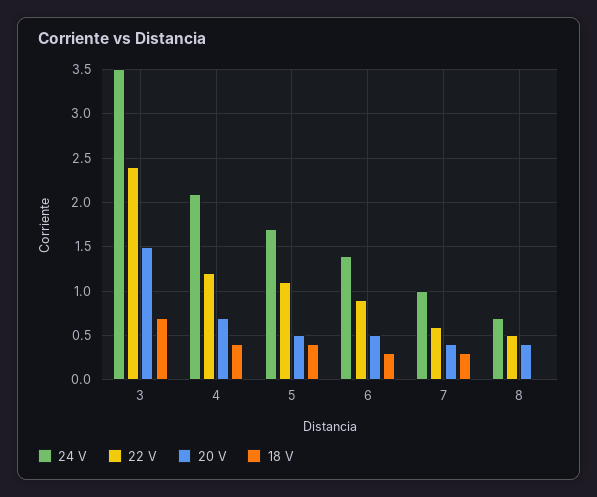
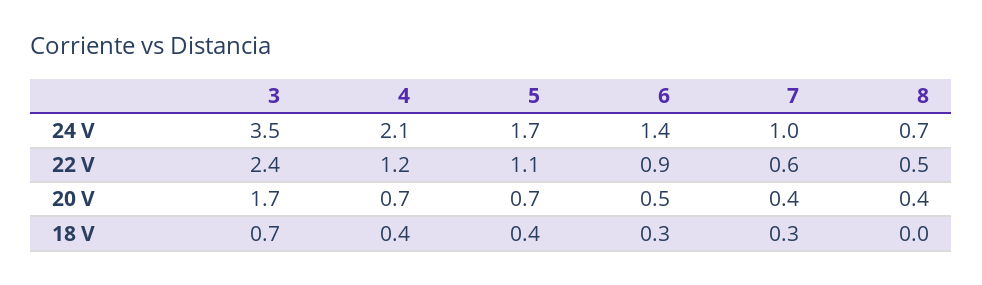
20 V, 3: 1.5 -> 1.7
20 V, 5: 0.5 -> 0.7

